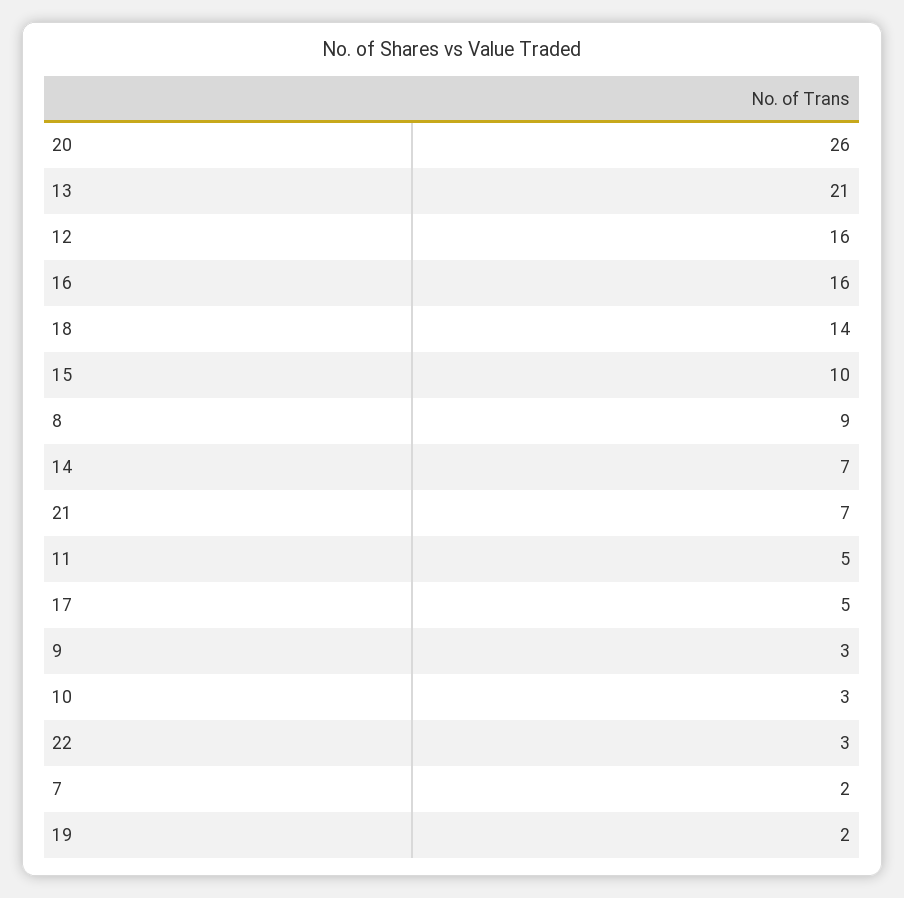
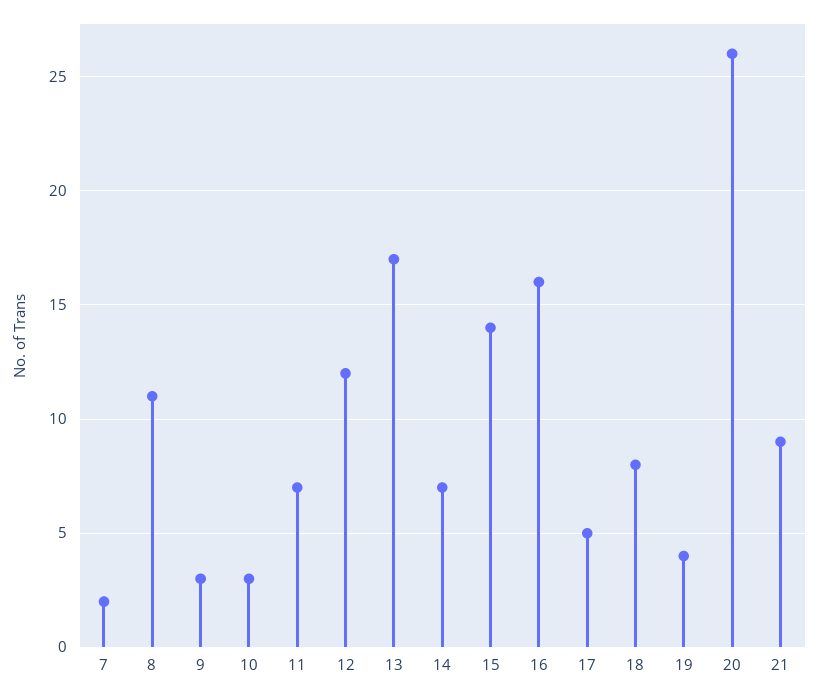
13: 21 -> 17
12: 16 -> 12
18: 14 -> 8
15: 10 -> 14
8: 9 -> 11
21: 7 -> 9
11: 5 -> 7
22: 3 -> none
19: 2 -> 4

